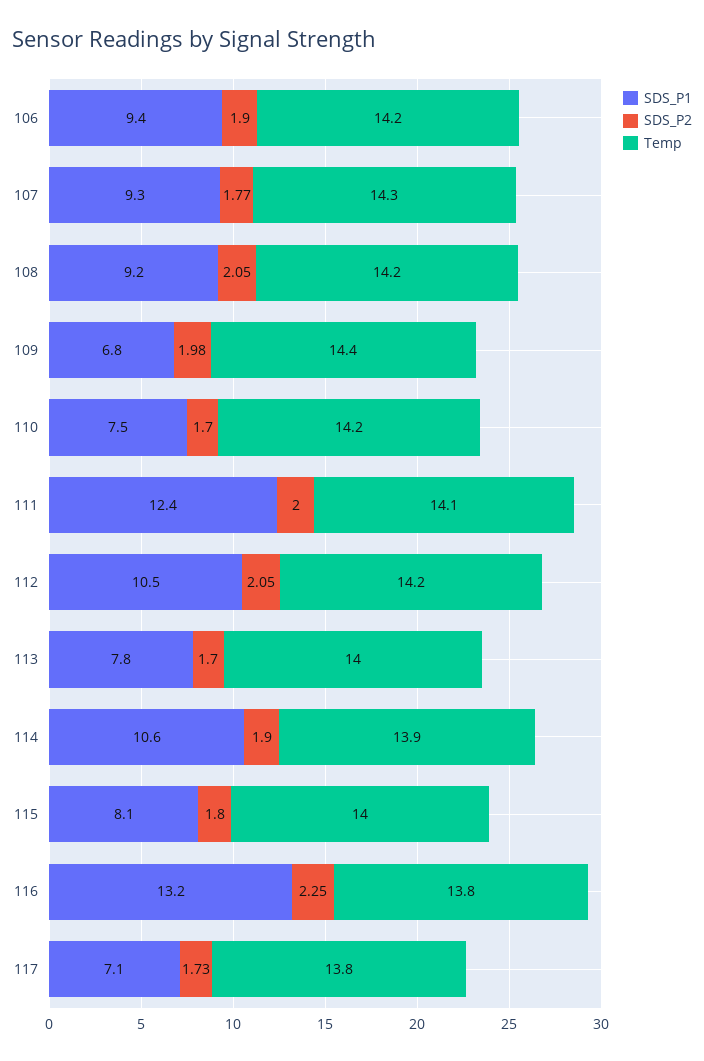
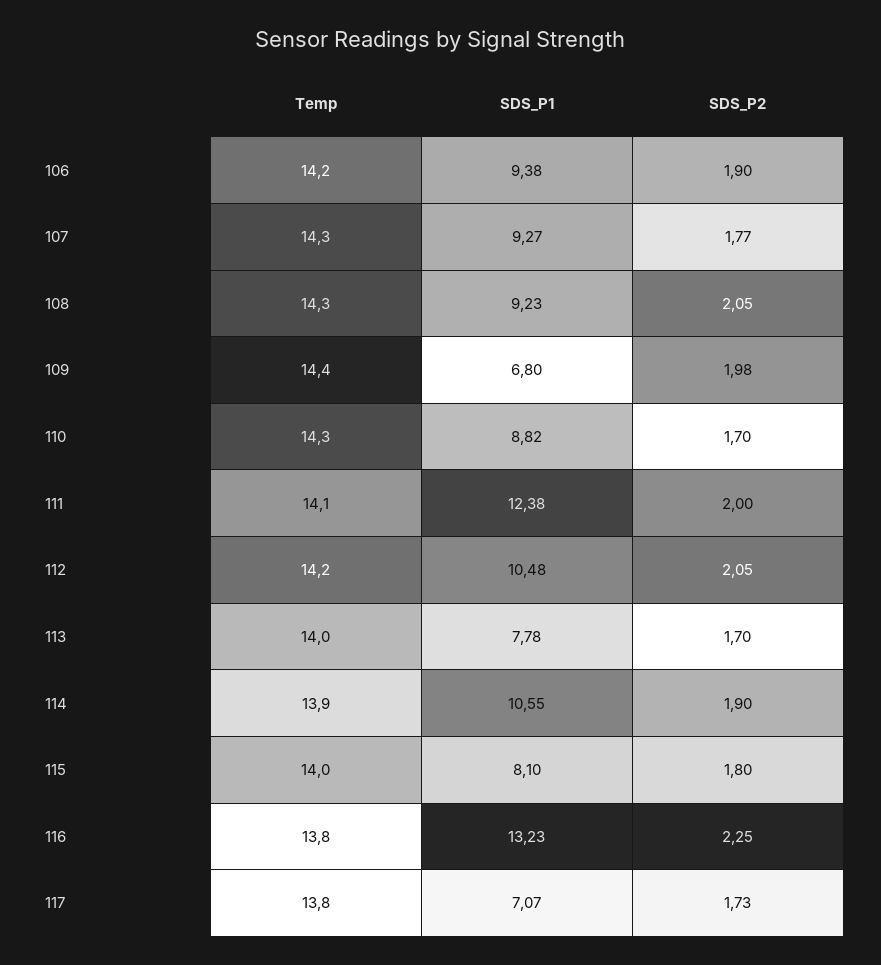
Temp, 108: 14.2 -> 14.3
SDS_P1, 110: 7.5 -> 8.82
Temp, 110: 14.2 -> 14.3

